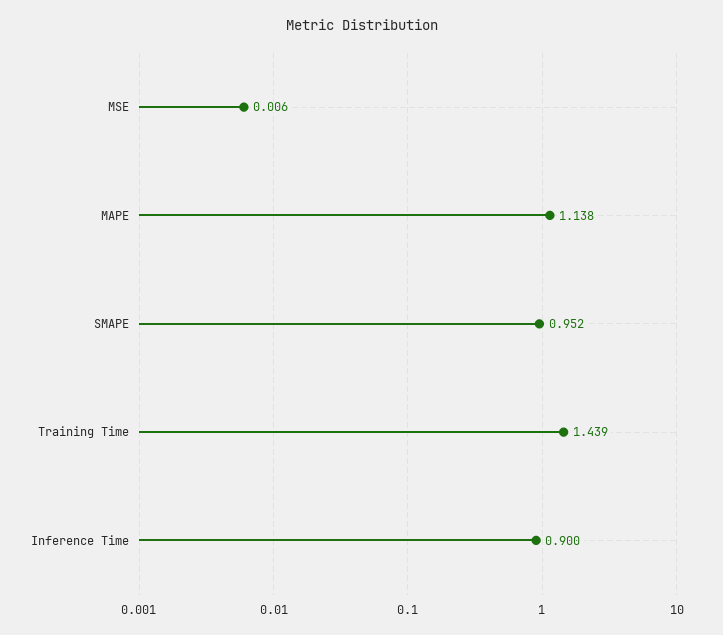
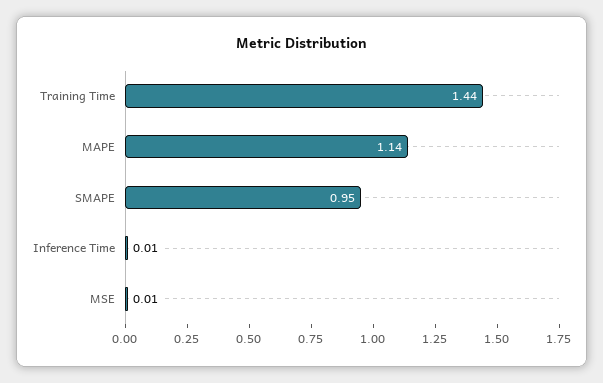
Inference Time: 0.9 -> 0.01

